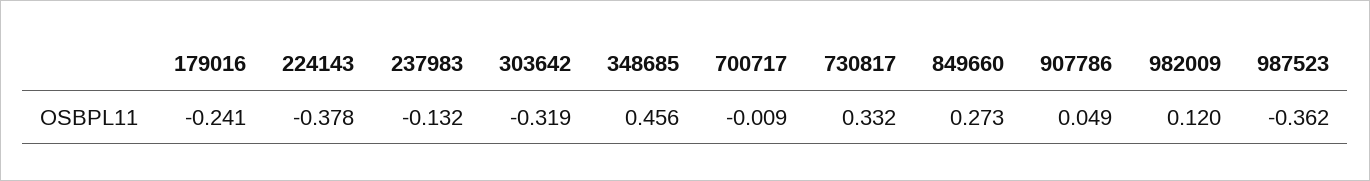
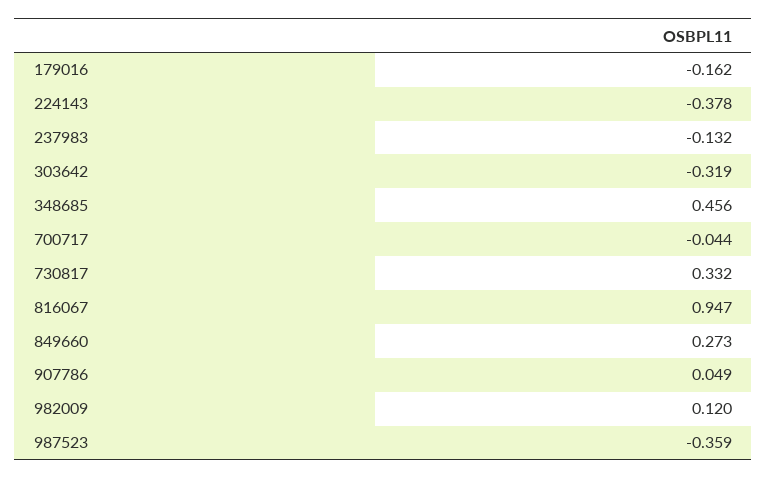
179016: -0.241 -> -0.162
700717: -0.009 -> -0.044
987523: -0.362 -> -0.359
816067: none -> 0.947

